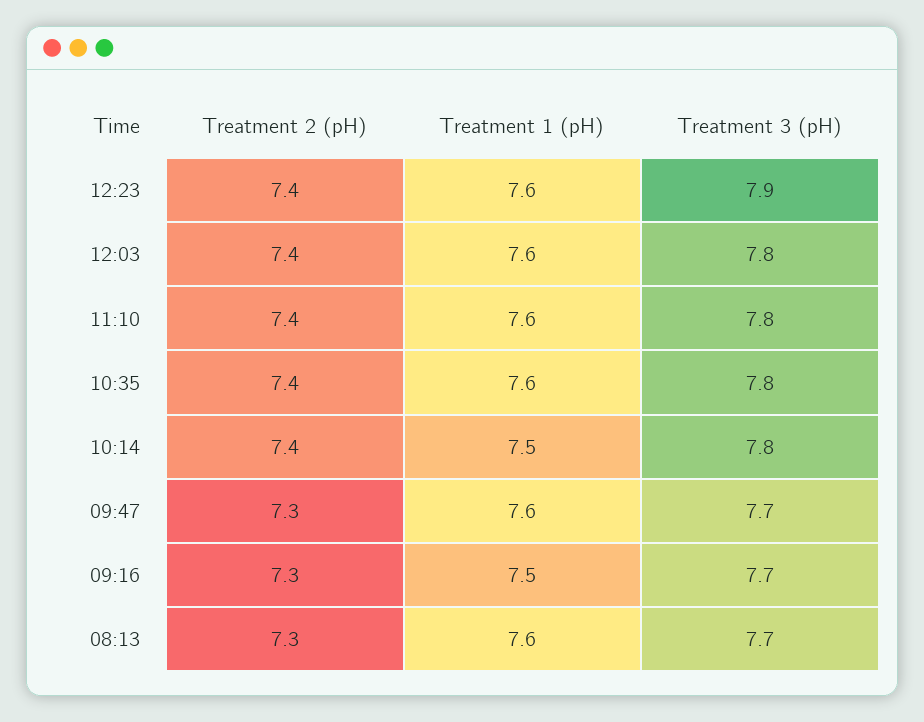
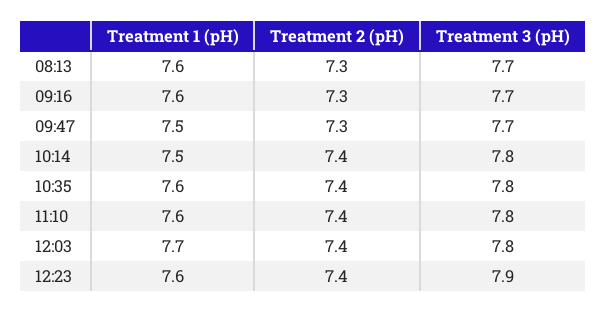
Treatment 1 (pH), 12:03: 7.6 -> 7.7
Treatment 1 (pH), 09:47: 7.6 -> 7.5
Treatment 1 (pH), 09:16: 7.5 -> 7.6

